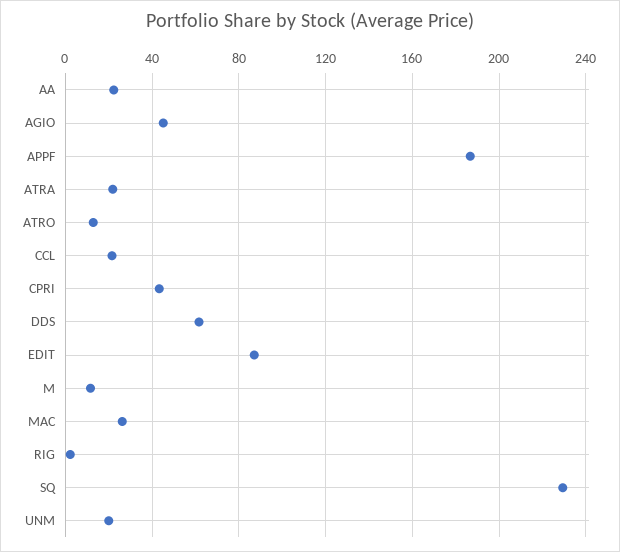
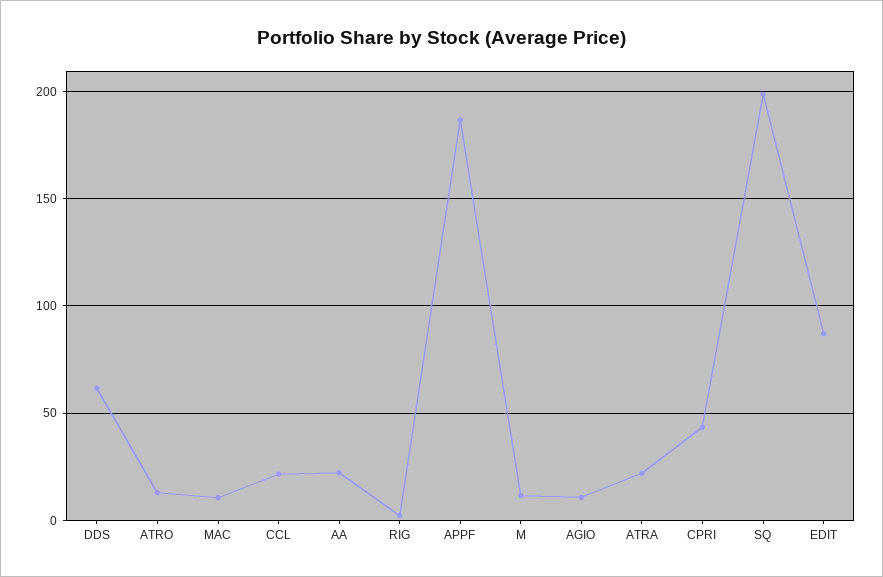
AGIO: 45 -> 10
MAC: 25 -> 10
SQ: 230 -> 200
UNM: 20 -> none

